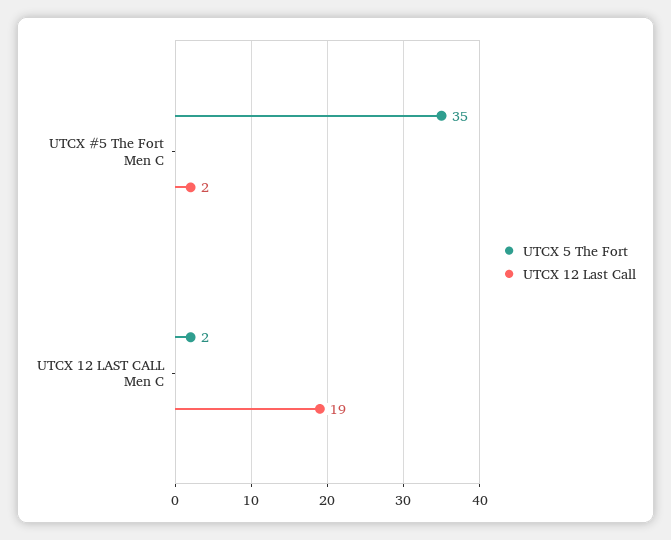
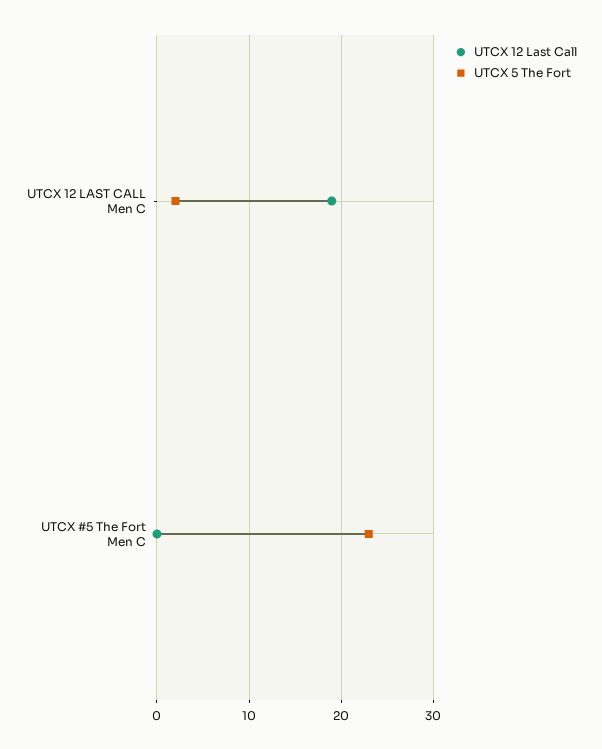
UTCX 5 The Fort, UTCX #5 The Fort Men C: 35 -> 23
UTCX 12 Last Call, UTCX #5 The Fort Men C: 2 -> 0

